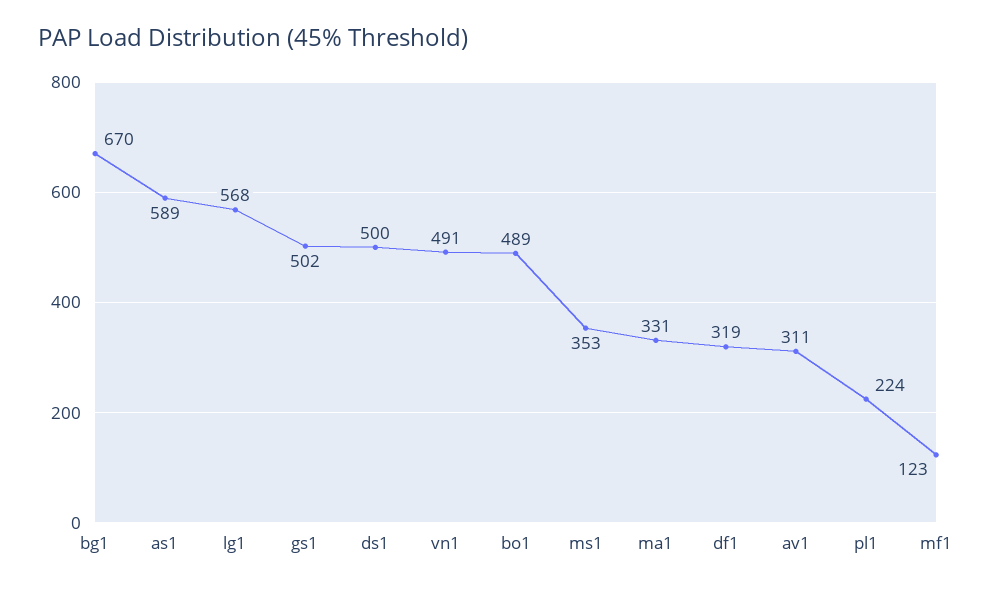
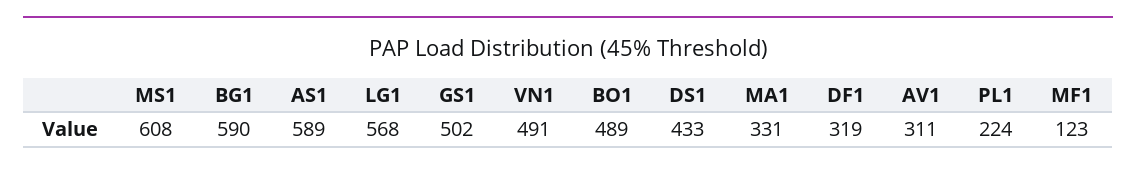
bg1: 670 -> 590
ds1: 500 -> 433
ms1: 353 -> 608

